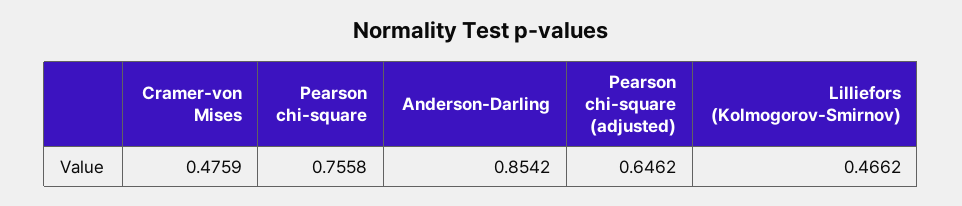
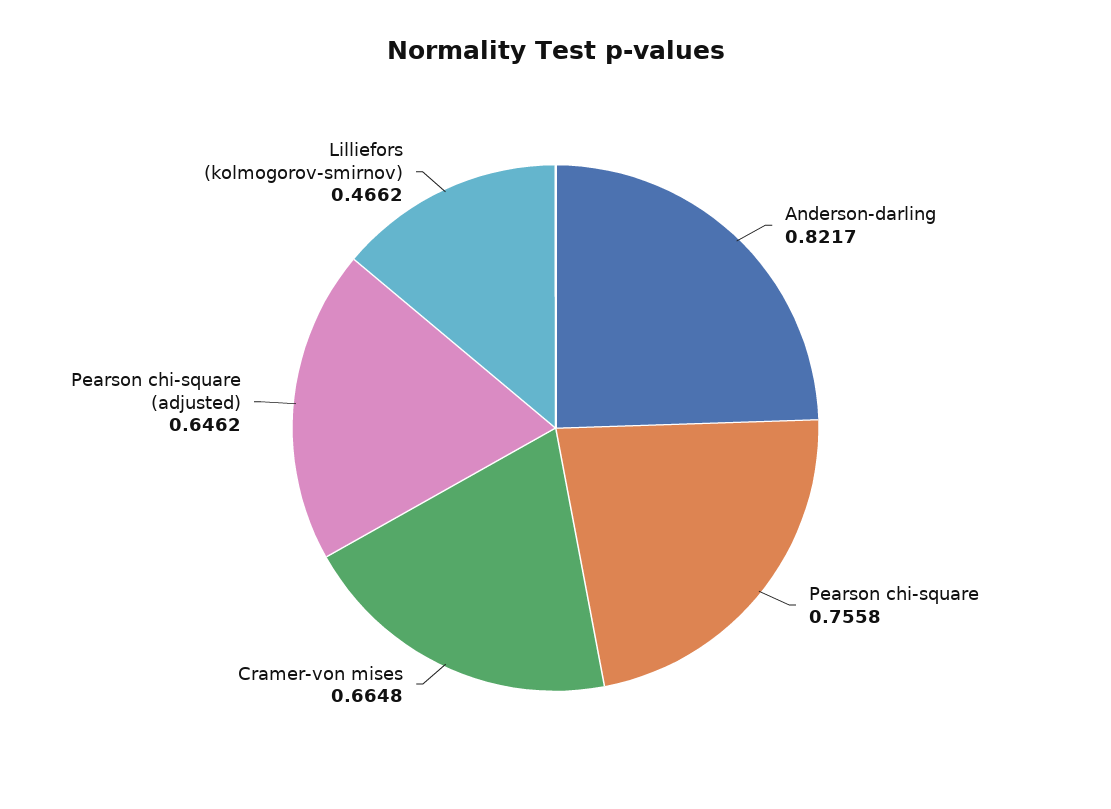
Cramer-von Mises: 0.4759 -> 0.6648
Anderson-Darling: 0.8542 -> 0.8217

